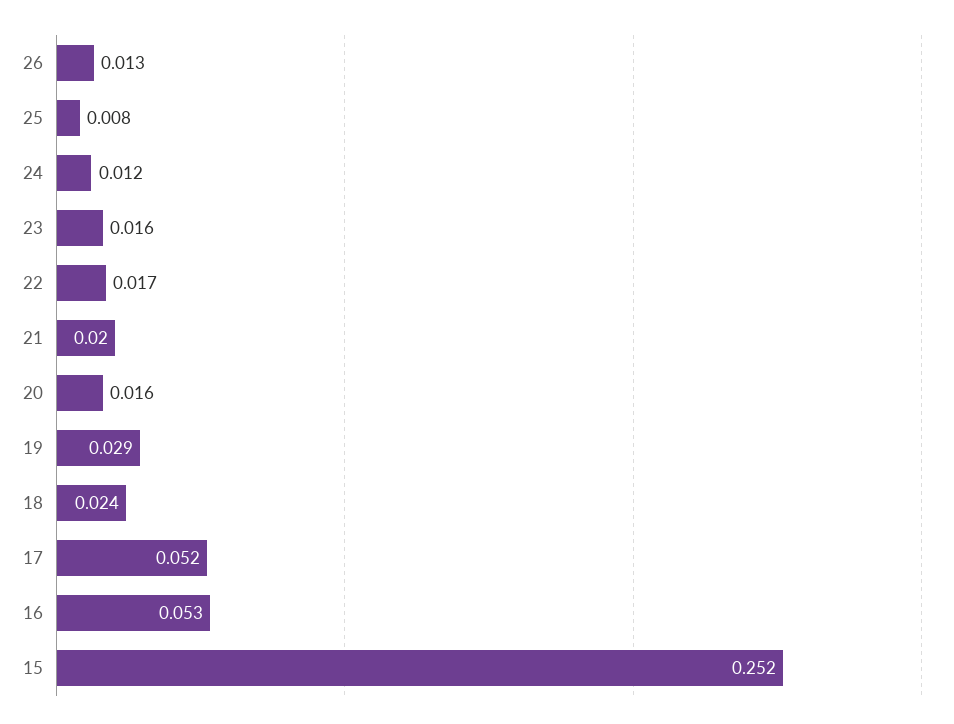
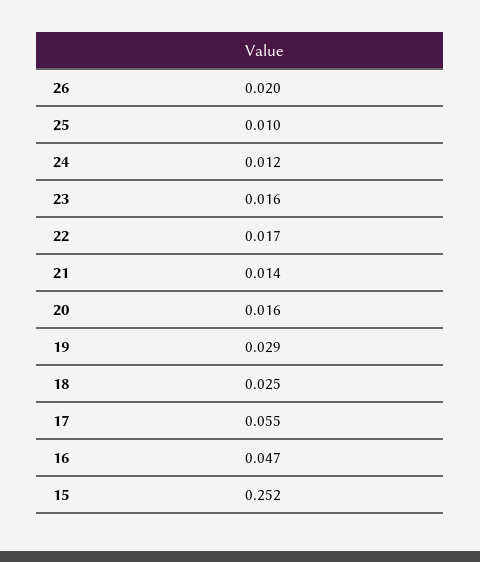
26: 0.013 -> 0.02
25: 0.008 -> 0.01
21: 0.02 -> 0.014
18: 0.024 -> 0.025
17: 0.052 -> 0.055
16: 0.053 -> 0.047

